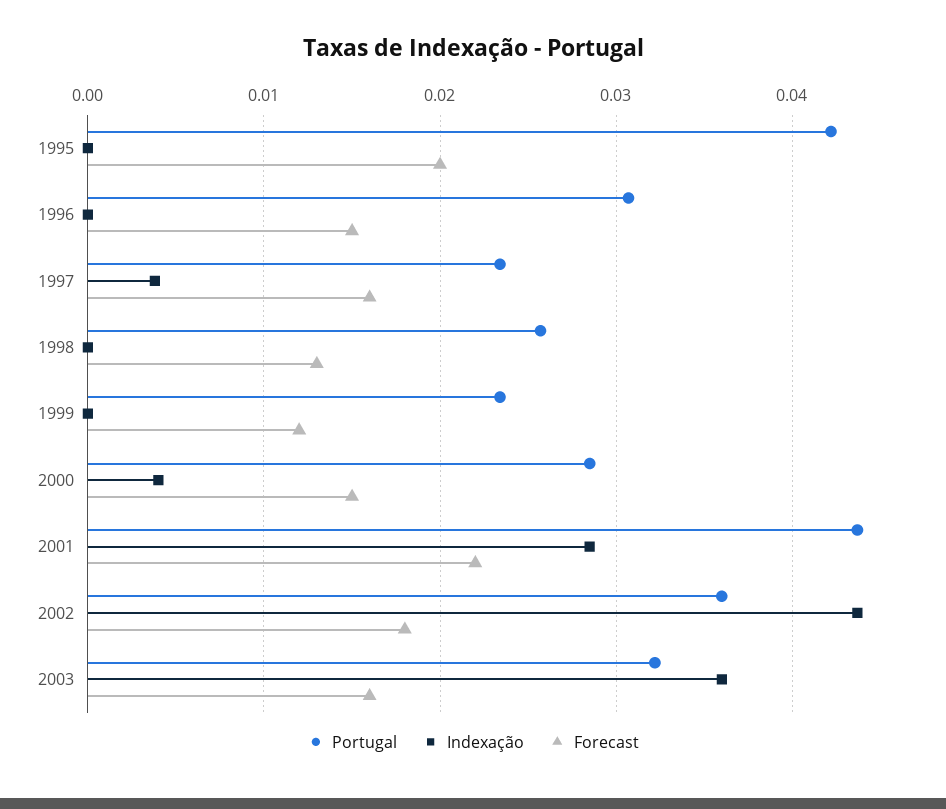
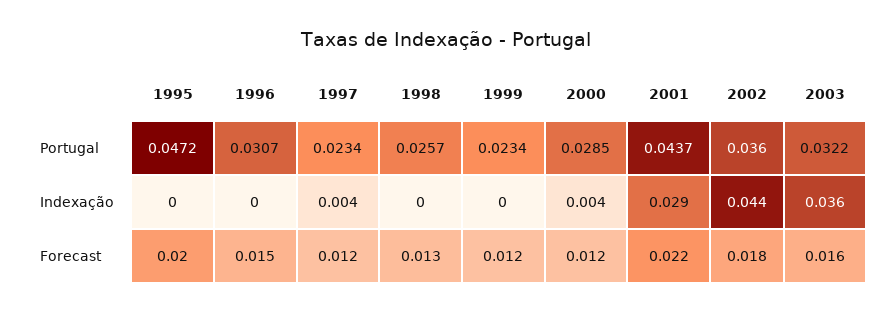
Portugal, 1995: 0.042 -> 0.0472
Forecast, 1997: 0.016 -> 0.012
Forecast, 2000: 0.015 -> 0.012

